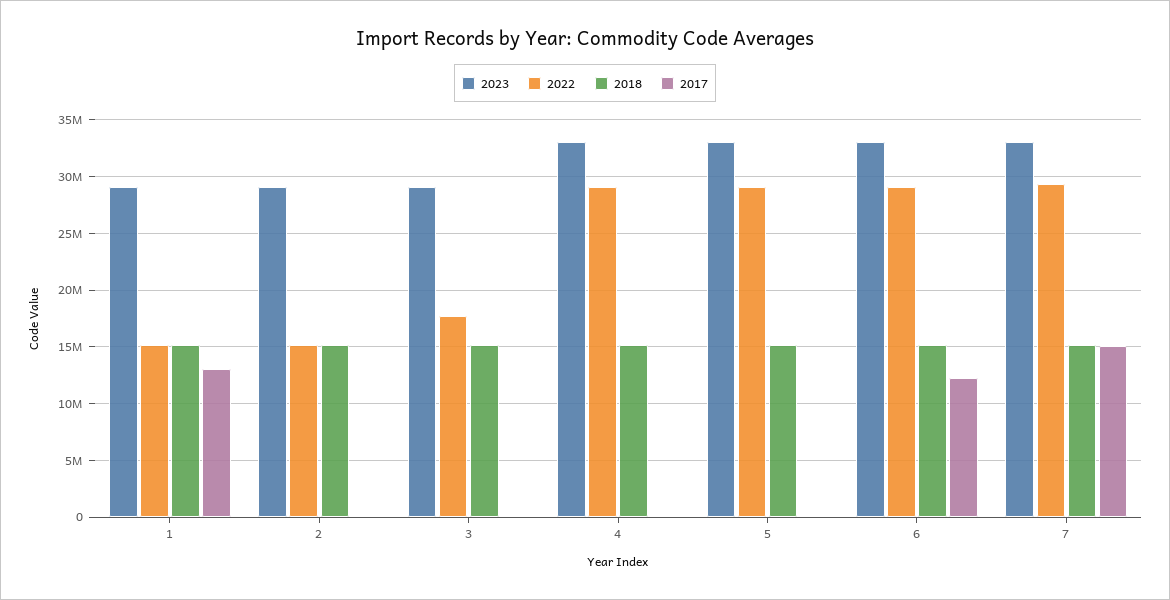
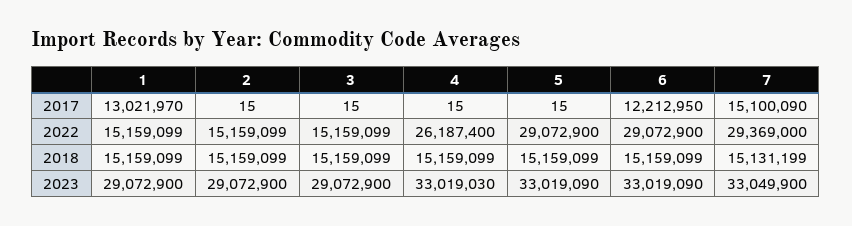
2022, 3: 18000000 -> 15159099
2022, 4: 29000000 -> 26187400

